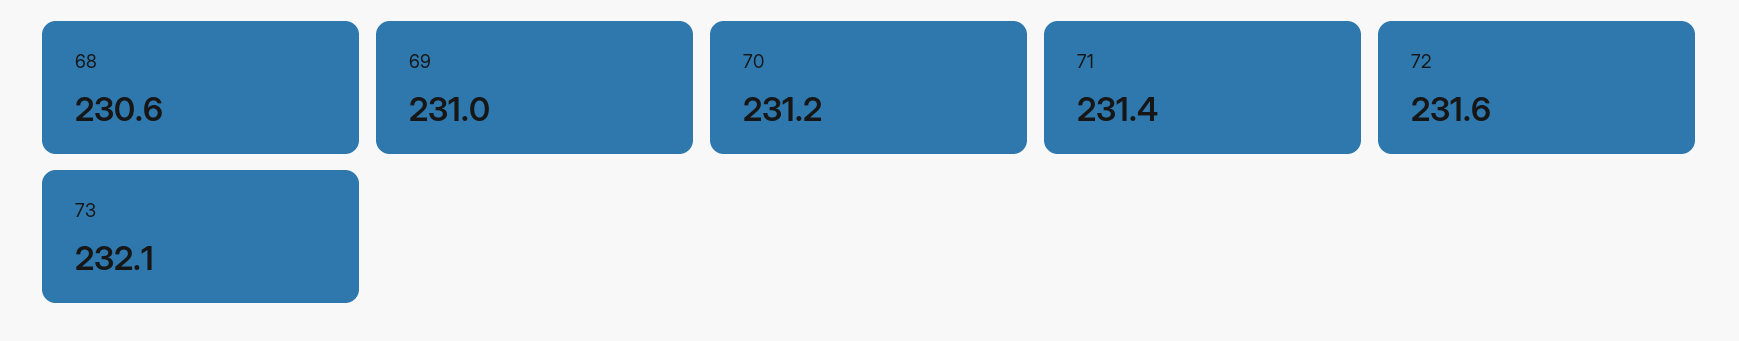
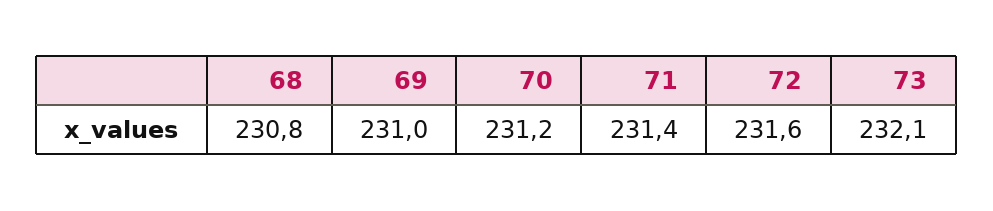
68: 230.6 -> 230.8

